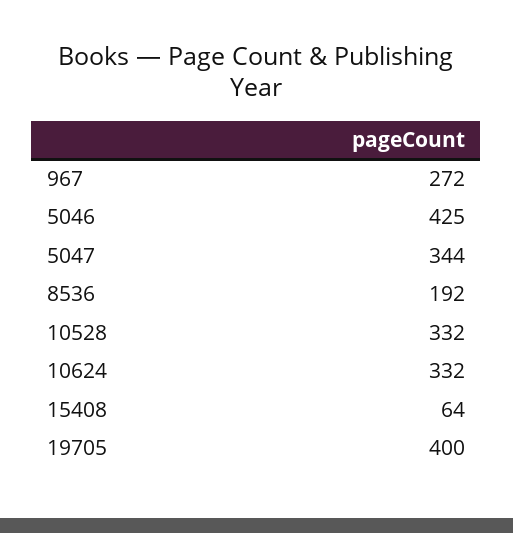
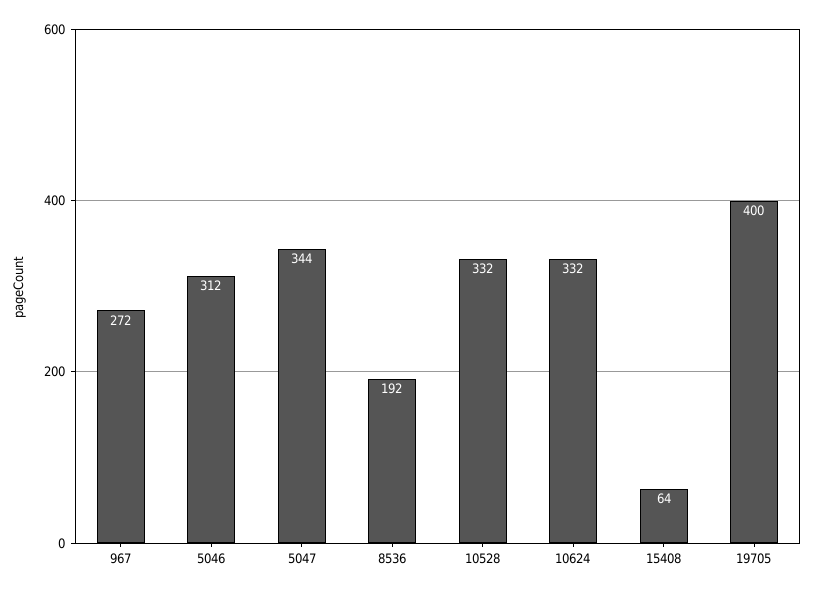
5046: 425 -> 312

